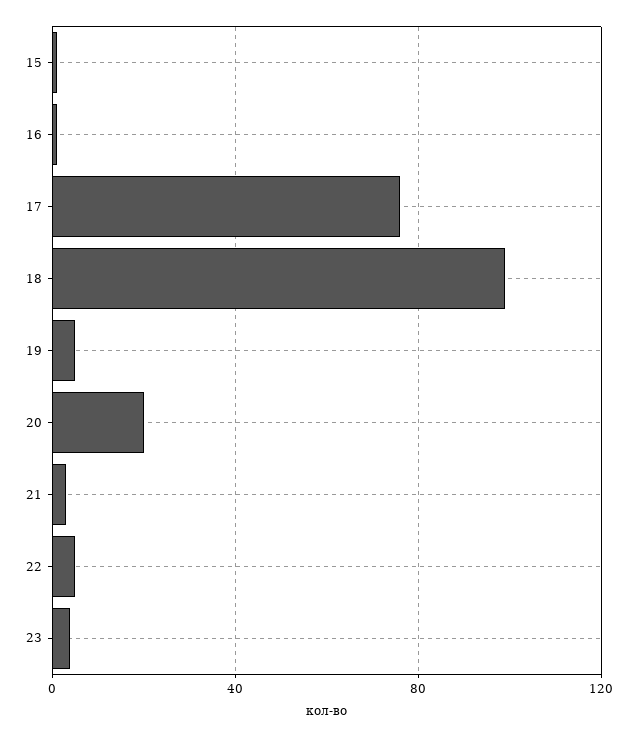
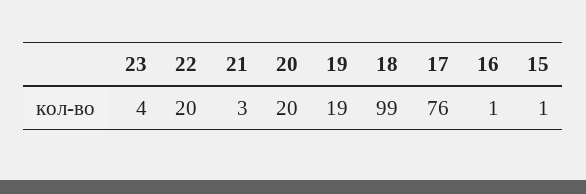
19: 5 -> 19
22: 5 -> 20

